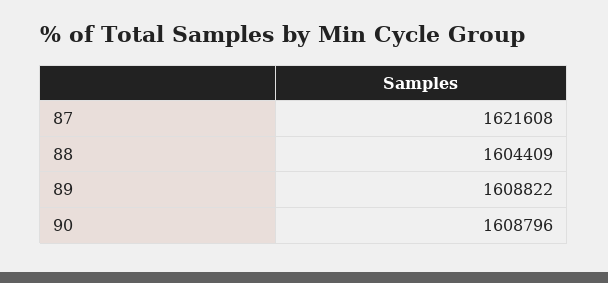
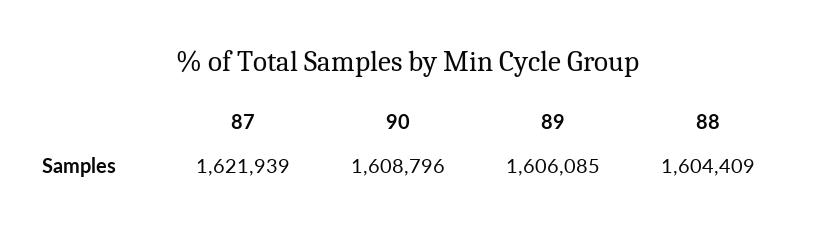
87: 1621608 -> 1621939
89: 1608822 -> 1606085

